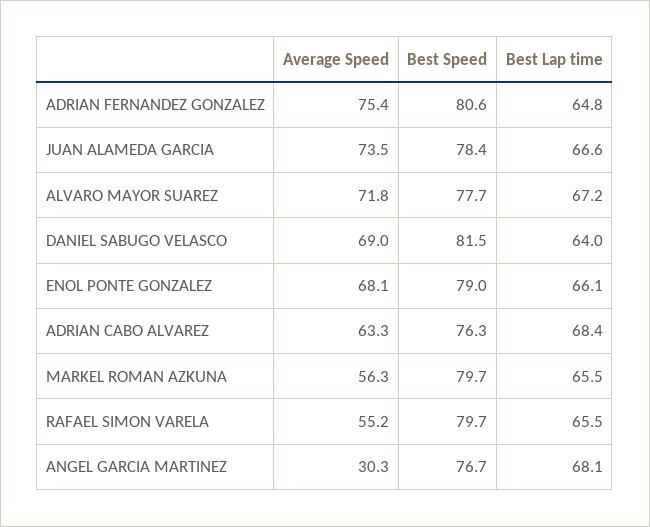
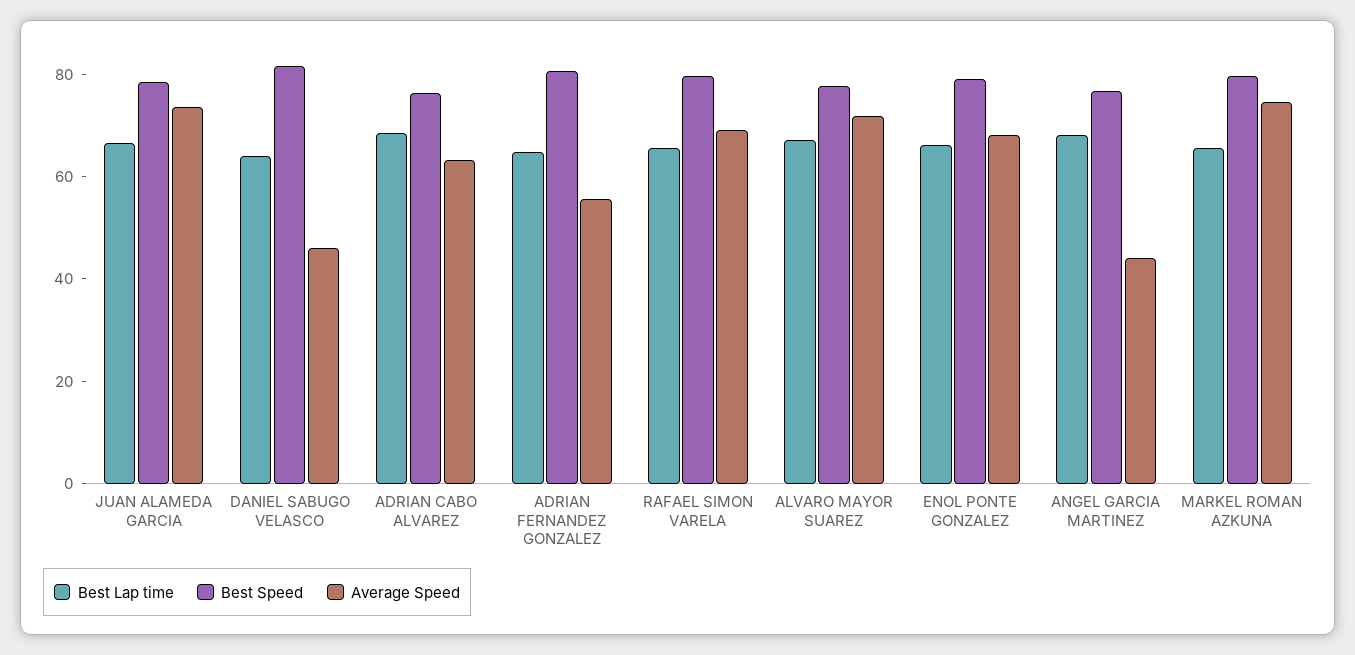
Average Speed, ADRIAN FERNANDEZ GONZALEZ: 75.4 -> 55
Average Speed, DANIEL SABUGO VELASCO: 69 -> 45
Average Speed, MARKEL ROMAN AZKUNA: 56.3 -> 75
Average Speed, RAFAEL SIMON VARELA: 55.2 -> 70
Average Speed, ANGEL GARCIA MARTINEZ: 30.3 -> 45

